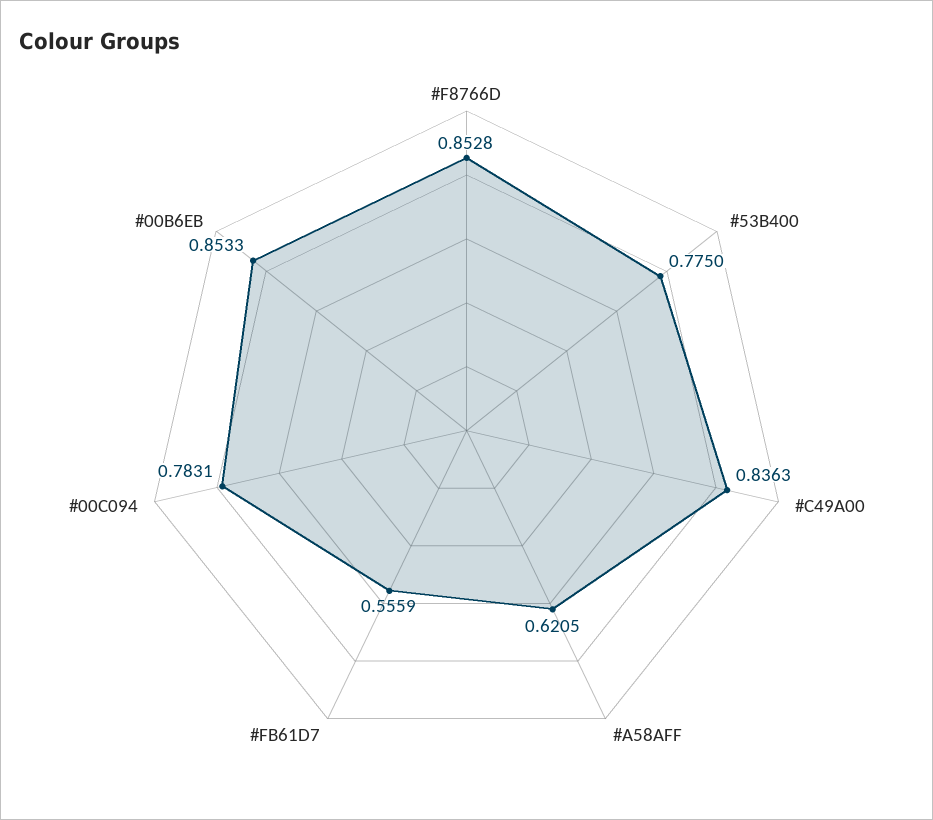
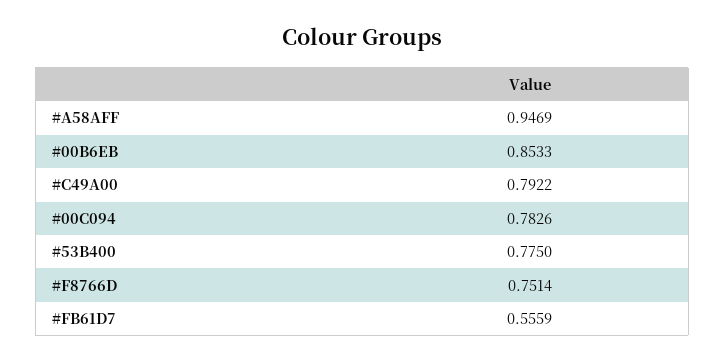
#F8766D: 0.8528 -> 0.7514
#C49A00: 0.8363 -> 0.7922
#A58AFF: 0.6205 -> 0.9469
#00C094: 0.7831 -> 0.7826

